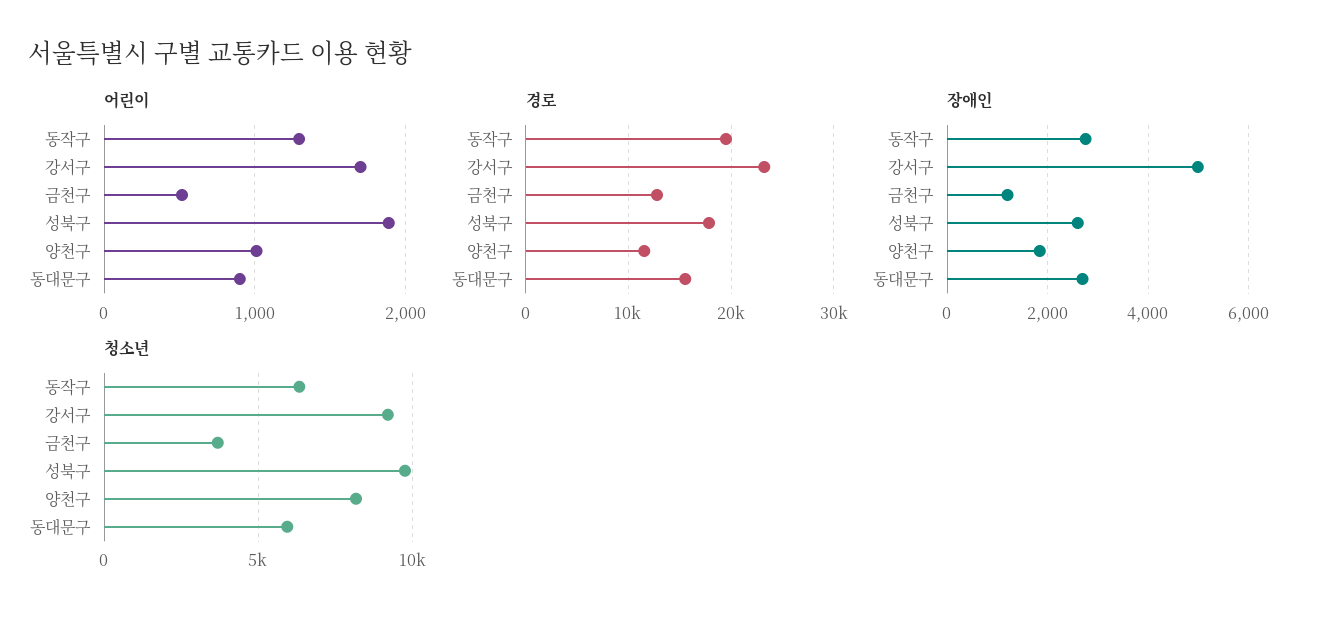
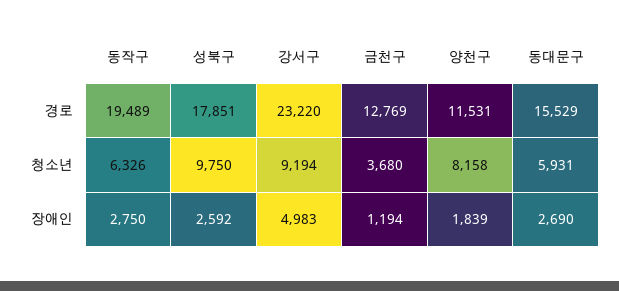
어린이, 동작구: 1300 -> none
어린이, 강서구: 1700 -> none
어린이, 금천구: 500 -> none
어린이, 성북구: 1900 -> none
어린이, 양천구: 1000 -> none
어린이, 동대문구: 900 -> none

